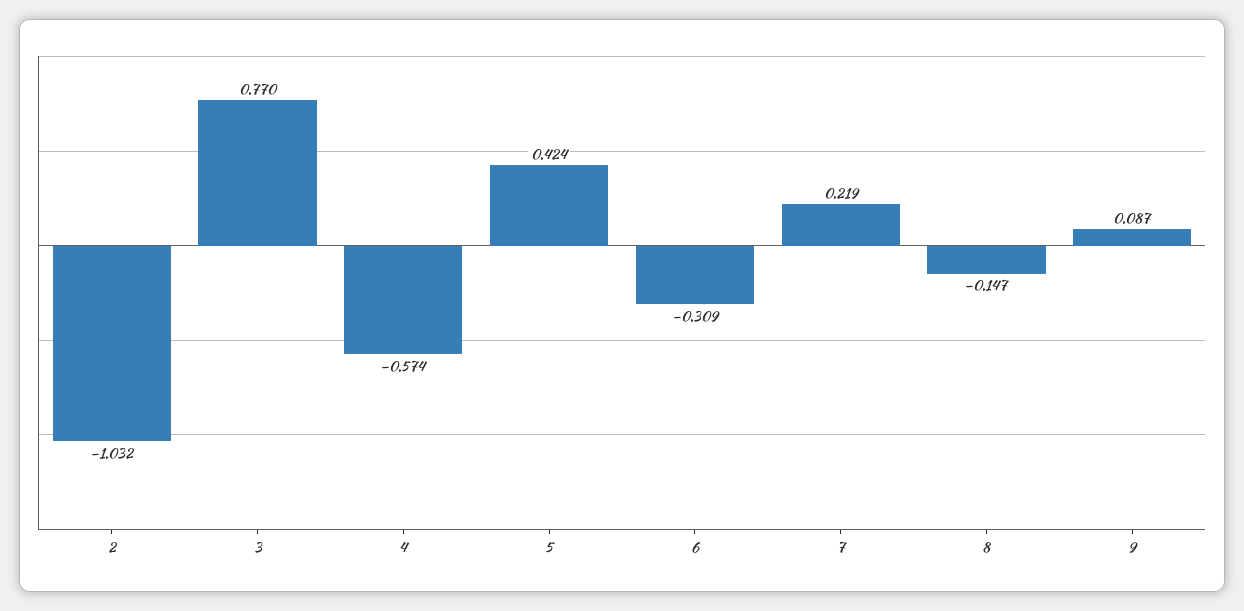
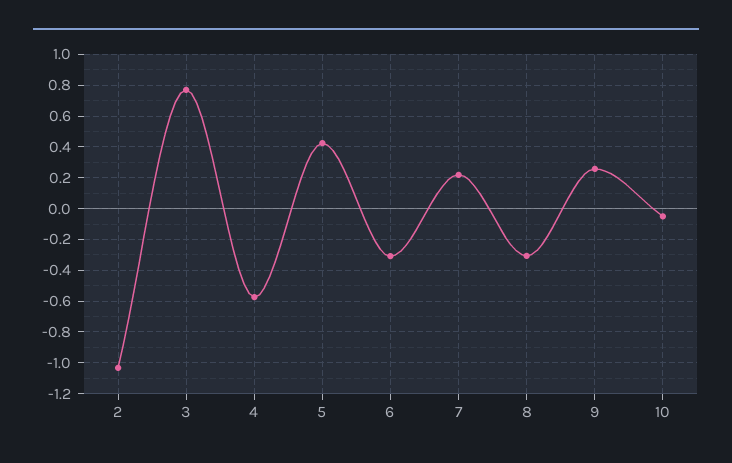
8: -0.147 -> -0.3
9: 0.087 -> 0.25
10: none -> -0.05

